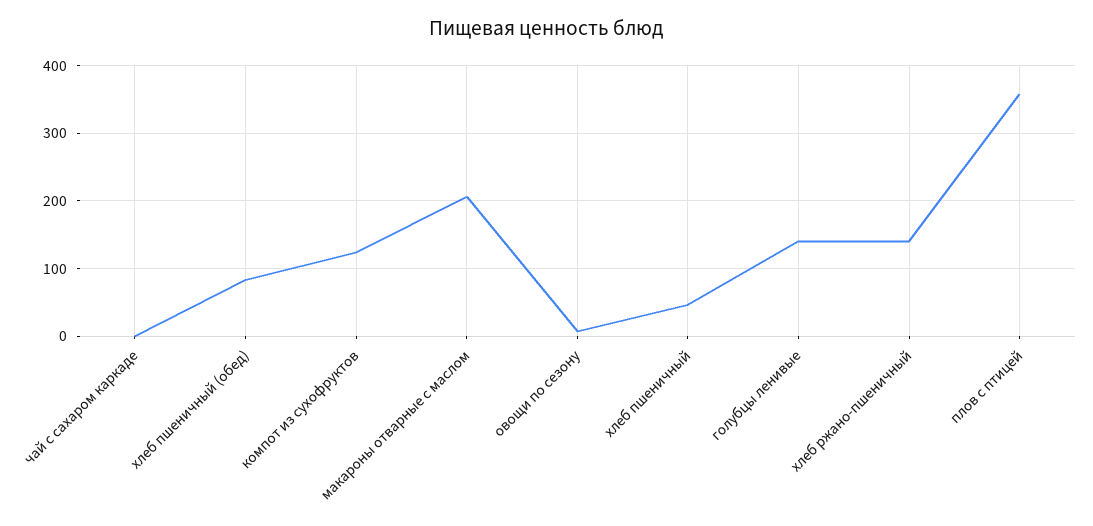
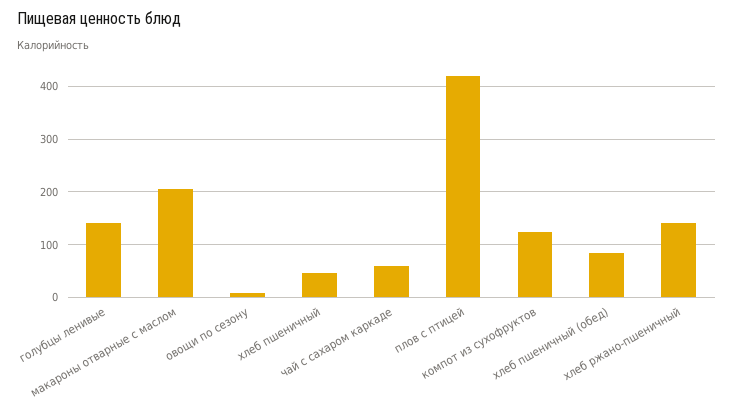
чай с сахаром каркаде: 0 -> 60
плов с птицей: 360 -> 420

